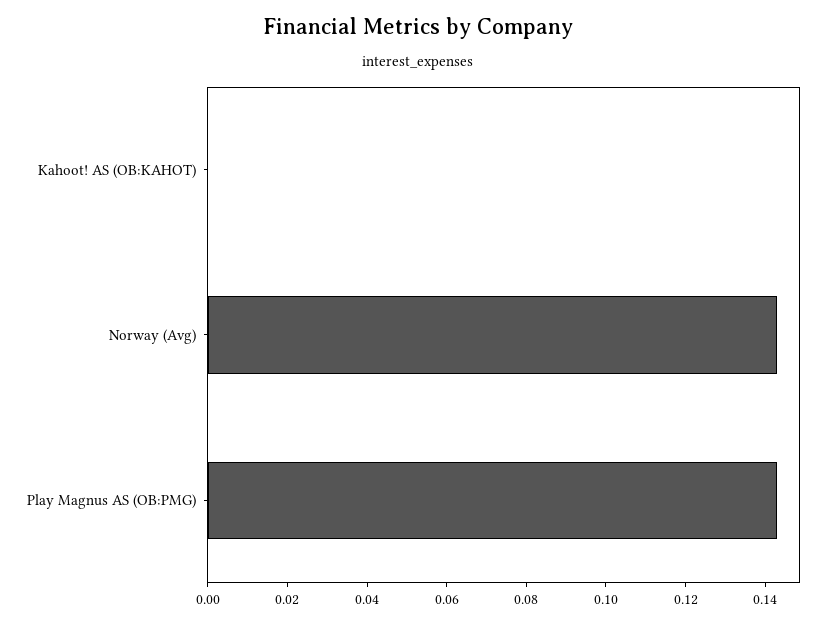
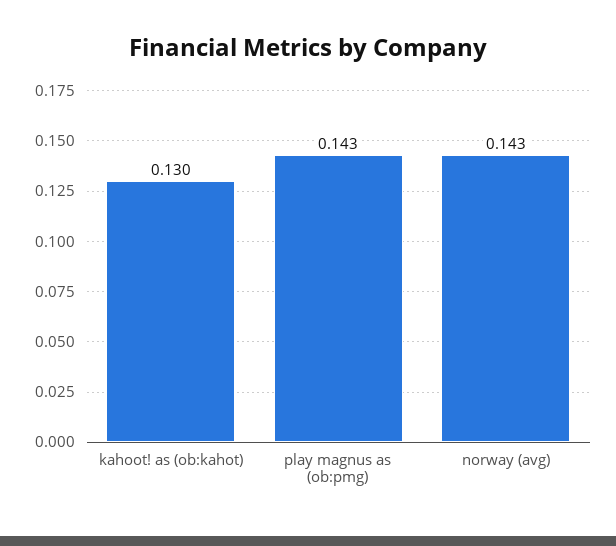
Kahoot! AS (OB:KAHOT): 0 -> 0.13

